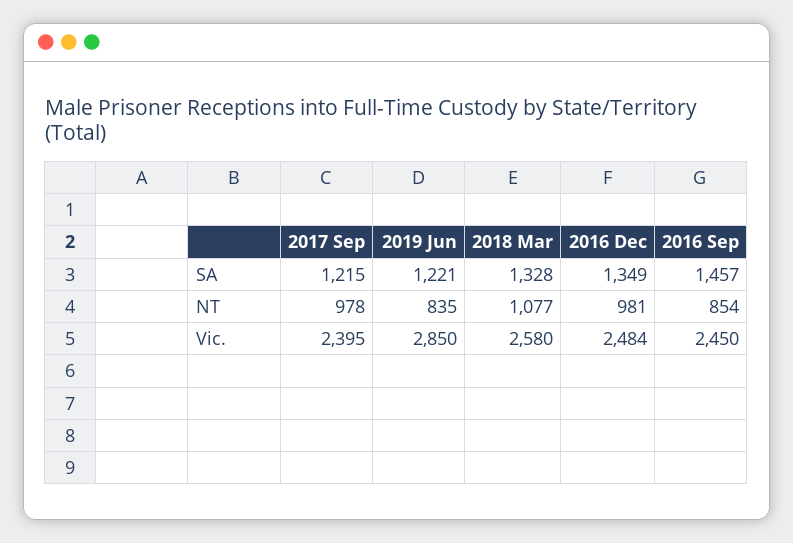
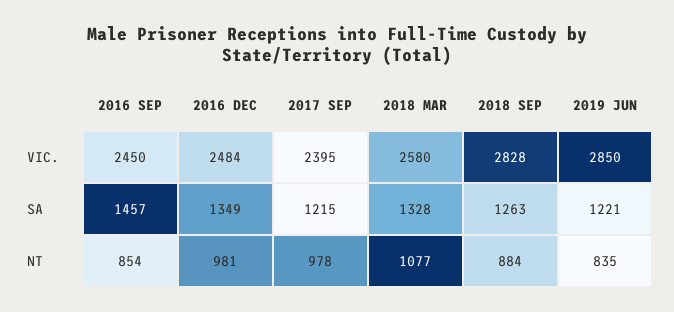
2018 SEP, Vic.: none -> 2828
2018 SEP, SA: none -> 1263
2018 SEP, NT: none -> 884

